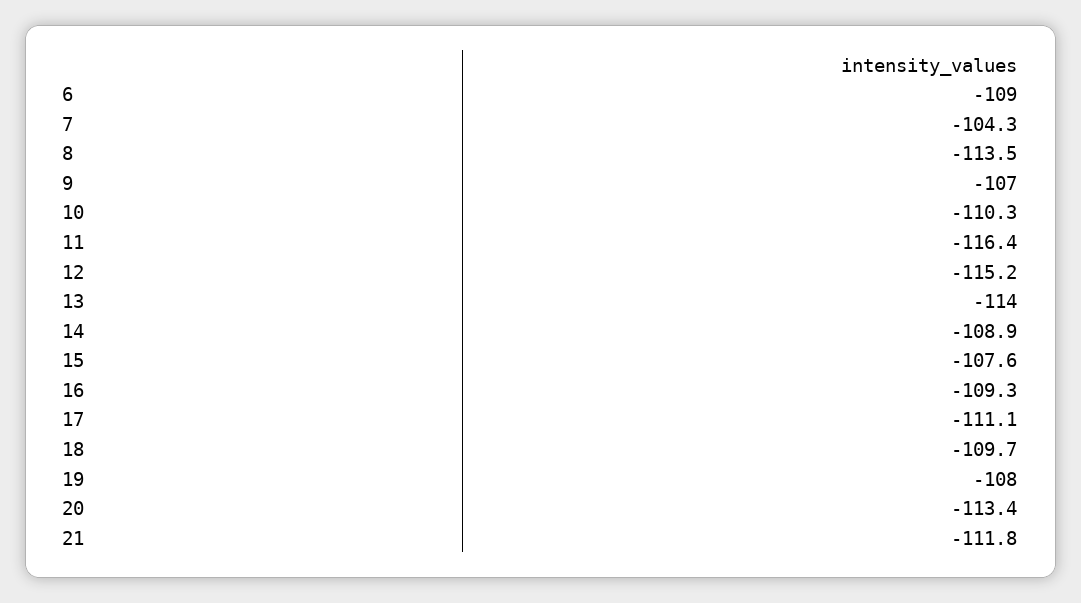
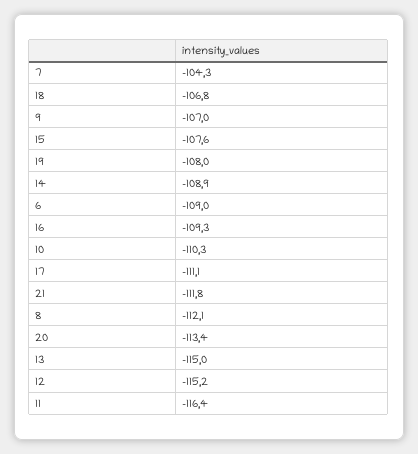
8: -113.5 -> -112.1
13: -114 -> -115
18: -109.7 -> -106.8

